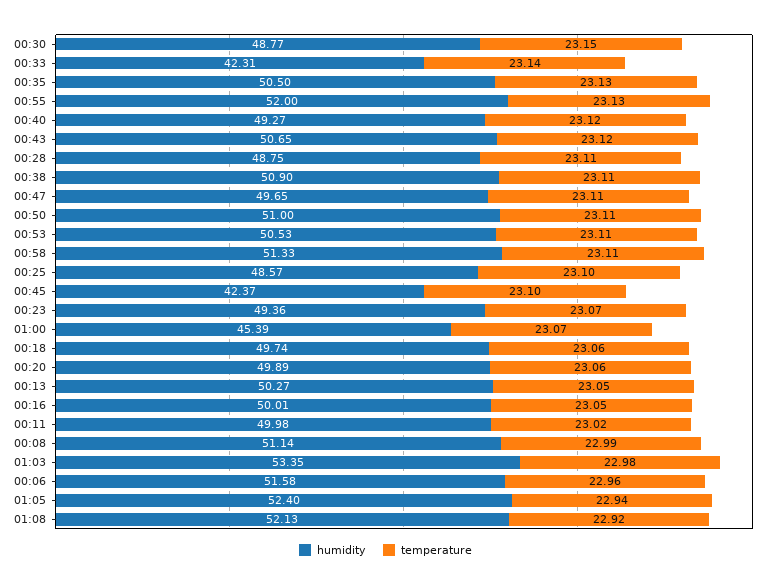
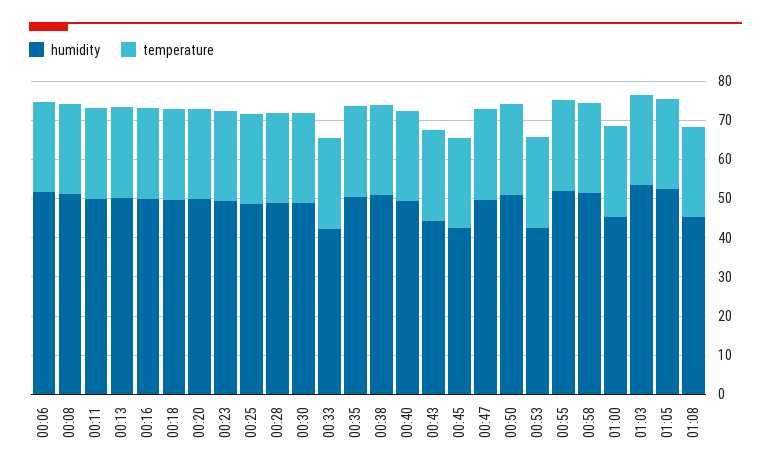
humidity, 00:43: 50.65 -> 45
humidity, 00:53: 50.53 -> 42.5
humidity, 01:08: 52.13 -> 45

